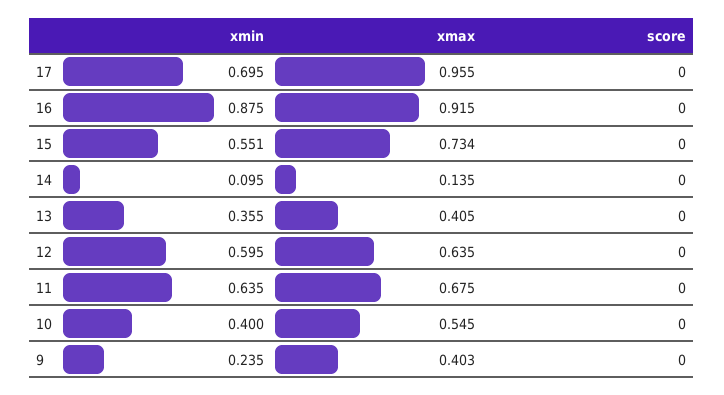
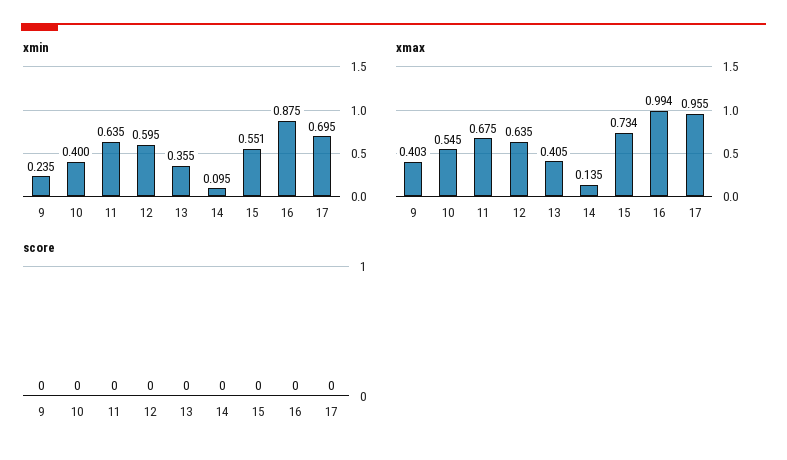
xmax, 16: 0.915 -> 0.994

